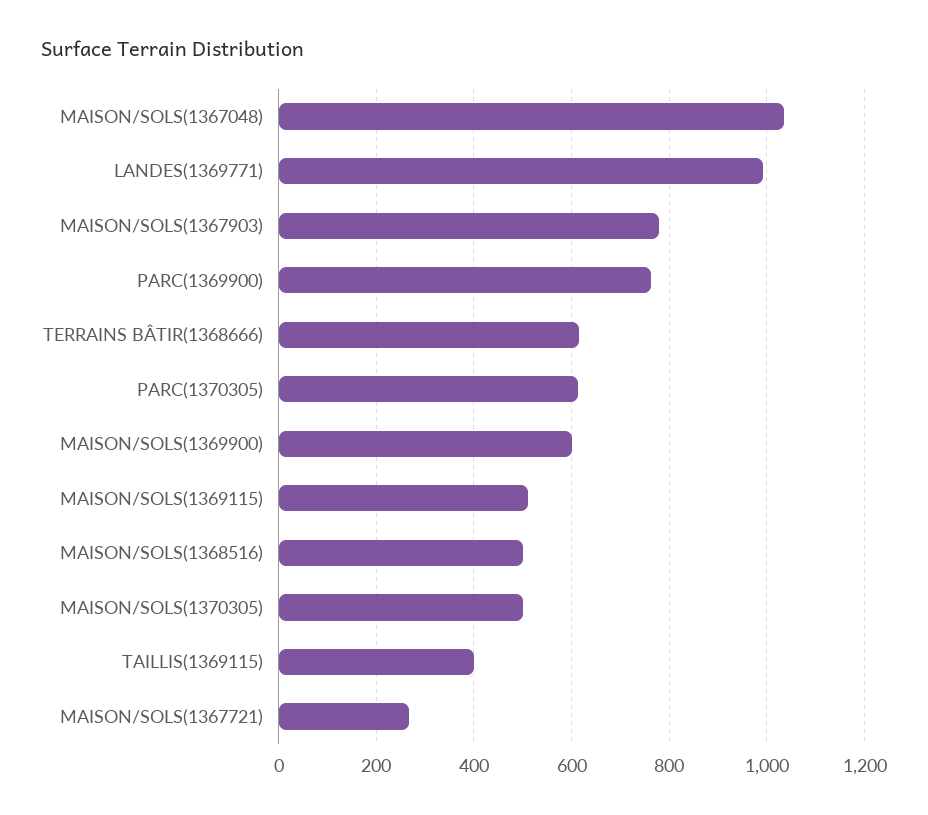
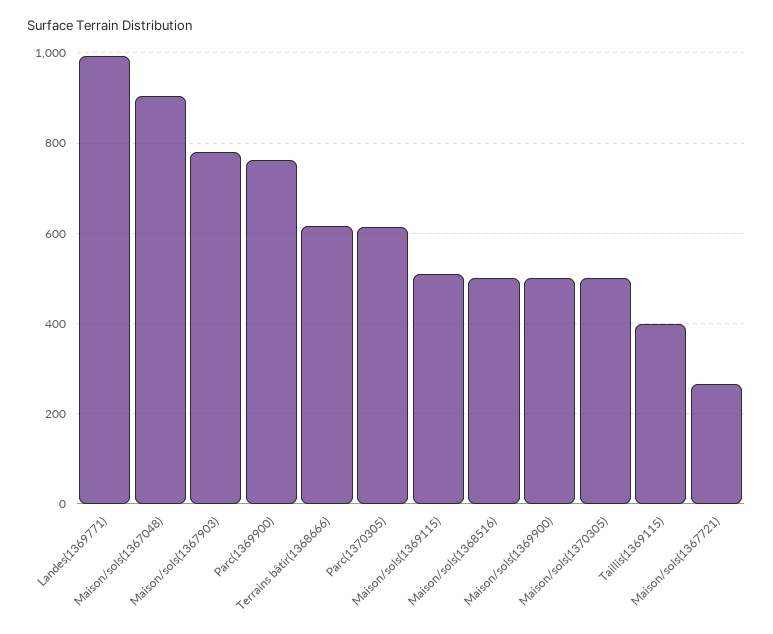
MAISON/SOLS(1367048): 1040 -> 900
MAISON/SOLS(1369900): 600 -> 500

